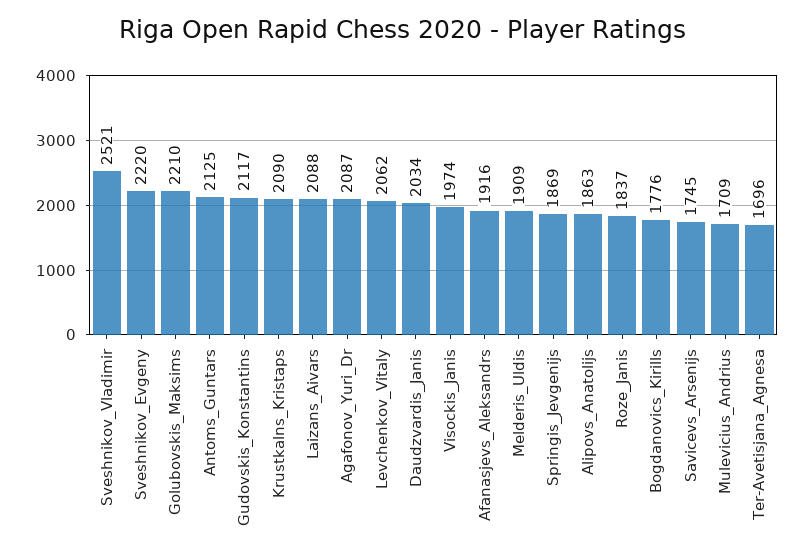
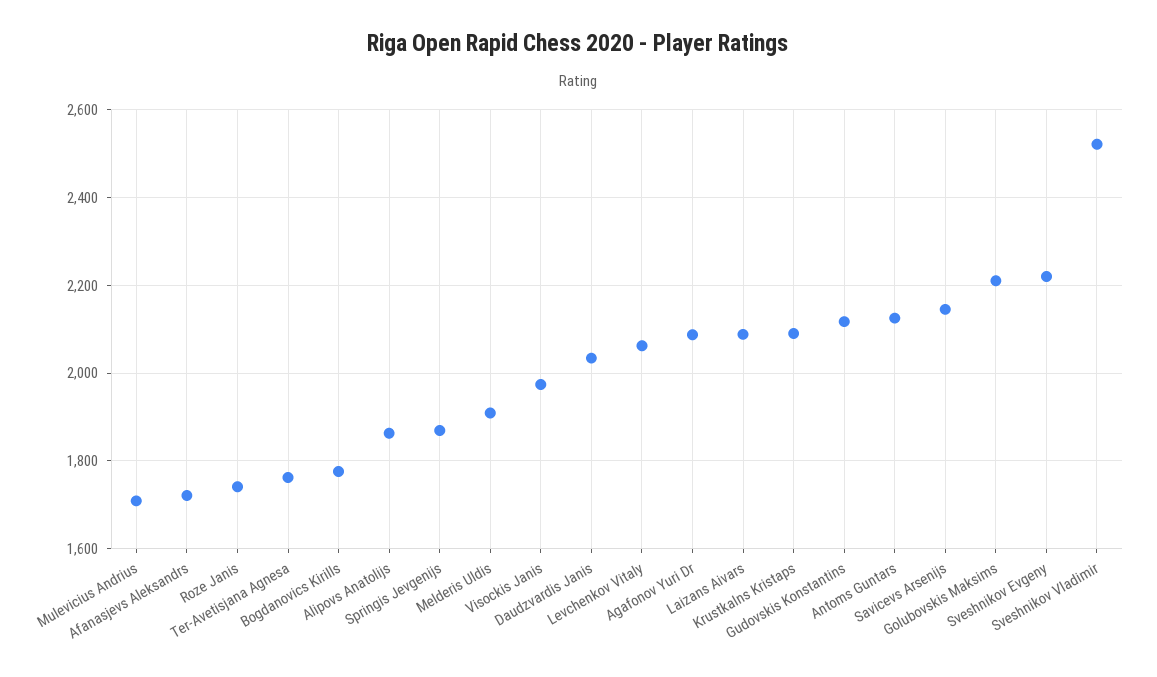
Afanasjevs_Aleksandrs: 1916 -> 1720
Roze_Janis: 1837 -> 1740
Savicevs_Arsenijs: 1745 -> 2140
Ter-Avetisjana_Agnesa: 1696 -> 1760

